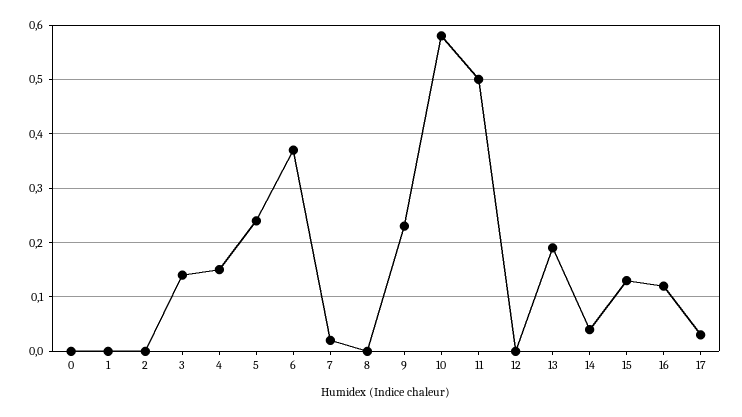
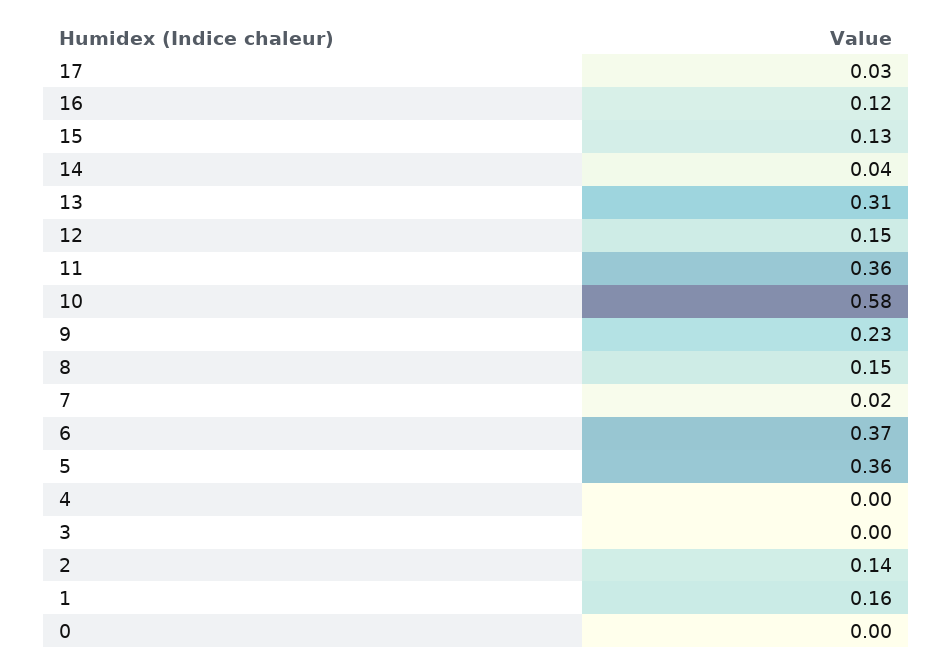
1: 0 -> 0.16
2: 0 -> 0.14
3: 0.15 -> 0
4: 0.15 -> 0
5: 0.25 -> 0.36
8: 0 -> 0.15
11: 0.5 -> 0.36
12: 0 -> 0.15
13: 0.2 -> 0.31

